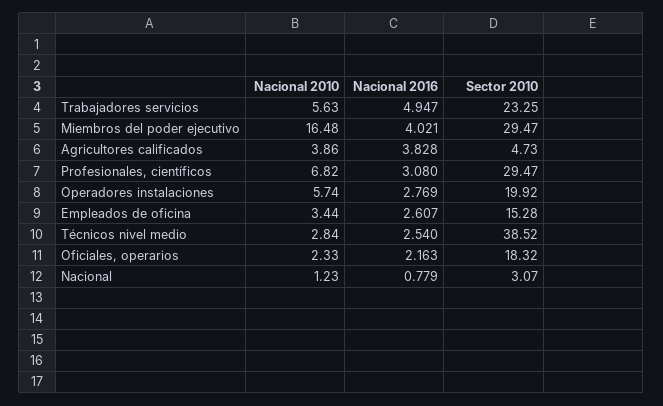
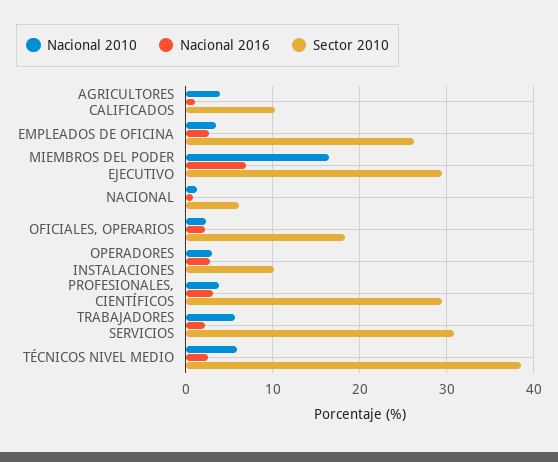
Nacional 2016, Trabajadores servicios: 4.947 -> 2
Sector 2010, Trabajadores servicios: 23.25 -> 31
Nacional 2016, Miembros del poder ejecutivo: 4.021 -> 7
Nacional 2016, Agricultores calificados: 3.828 -> 1
Sector 2010, Agricultores calificados: 4.73 -> 10
Nacional 2010, Profesionales, científicos: 6.82 -> 4
Nacional 2010, Operadores instalaciones: 5.74 -> 3
Sector 2010, Operadores instalaciones: 19.92 -> 10
Sector 2010, Empleados de oficina: 15.28 -> 26
Nacional 2010, Técnicos nivel medio: 2.84 -> 6
Sector 2010, Nacional: 3.07 -> 6

